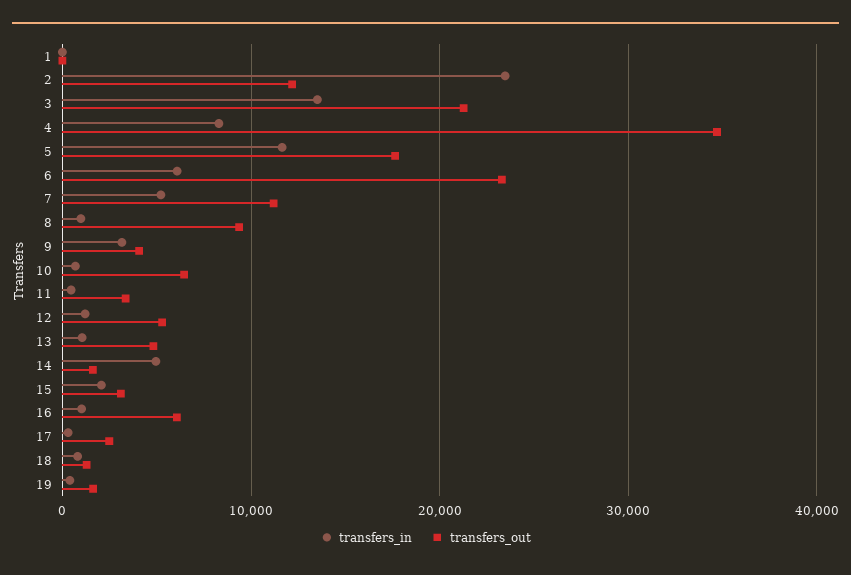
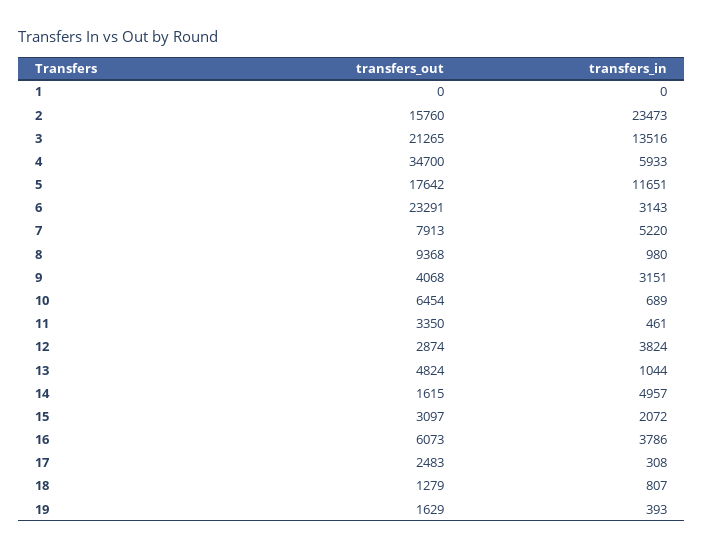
transfers_out, 2: 12000 -> 15760
transfers_in, 4: 8000 -> 5933
transfers_in, 6: 6000 -> 3143
transfers_out, 7: 11000 -> 7913
transfers_in, 12: 1000 -> 3824
transfers_out, 12: 5000 -> 2874
transfers_in, 16: 1000 -> 3786

